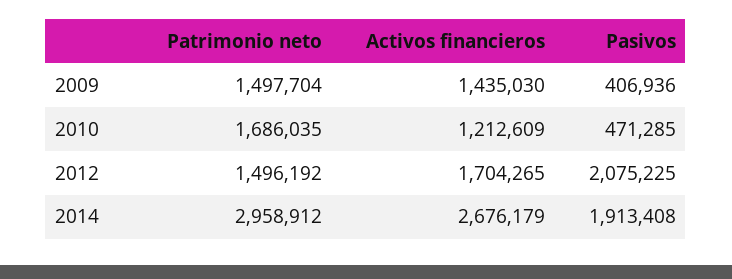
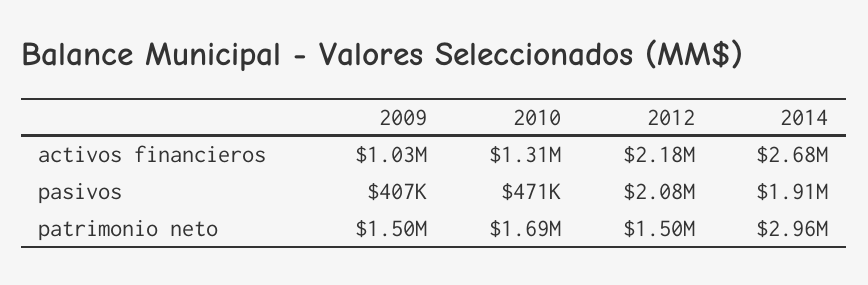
Activos financieros, 2009: 1435030 -> 1030000
Activos financieros, 2010: 1212609 -> 1310000
Activos financieros, 2012: 1704265 -> 2180000

